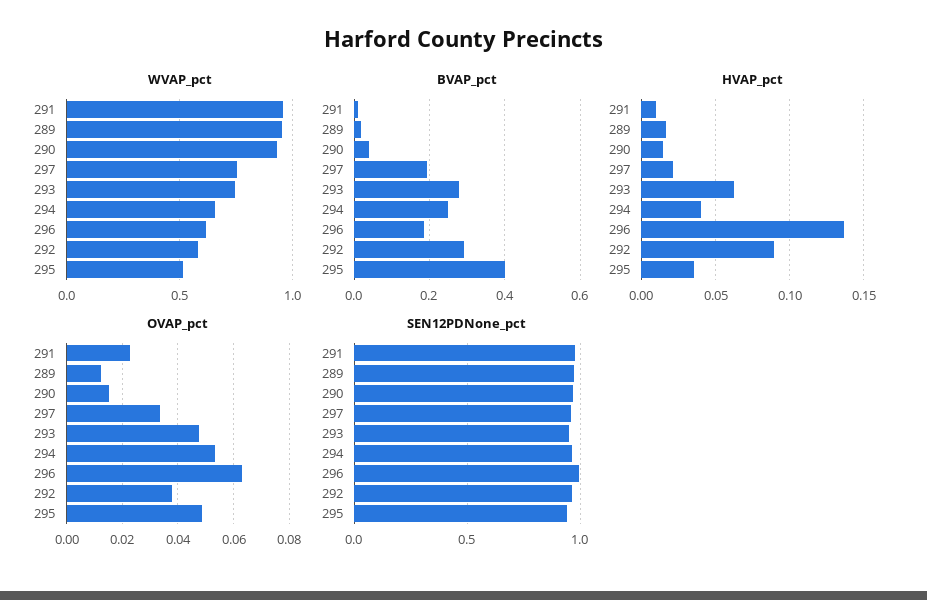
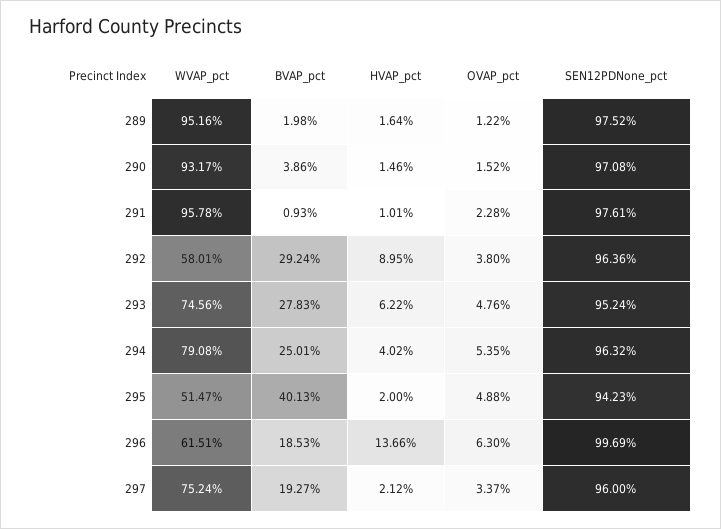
WVAP_pct, 294: 0.65 -> 0.7908
HVAP_pct, 295: 0.035 -> 0.02

